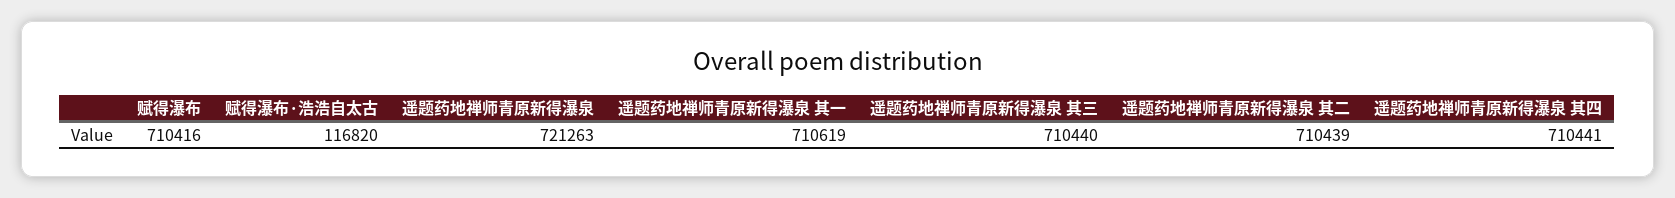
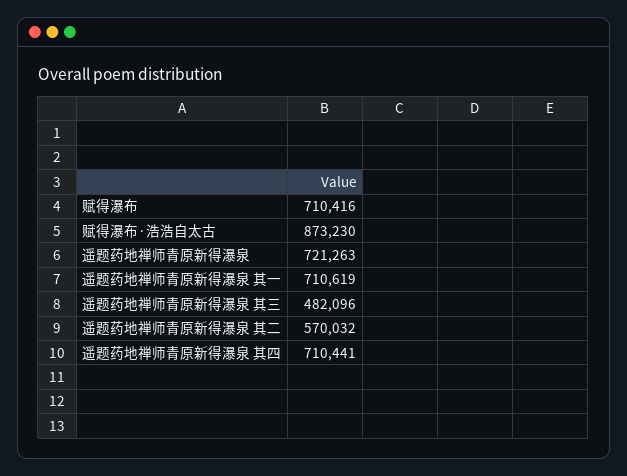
赋得瀑布·浩浩自太古: 116820 -> 873230
遥题药地禅师青原新得瀑泉 其三: 710440 -> 482096
遥题药地禅师青原新得瀑泉 其二: 710439 -> 570032

